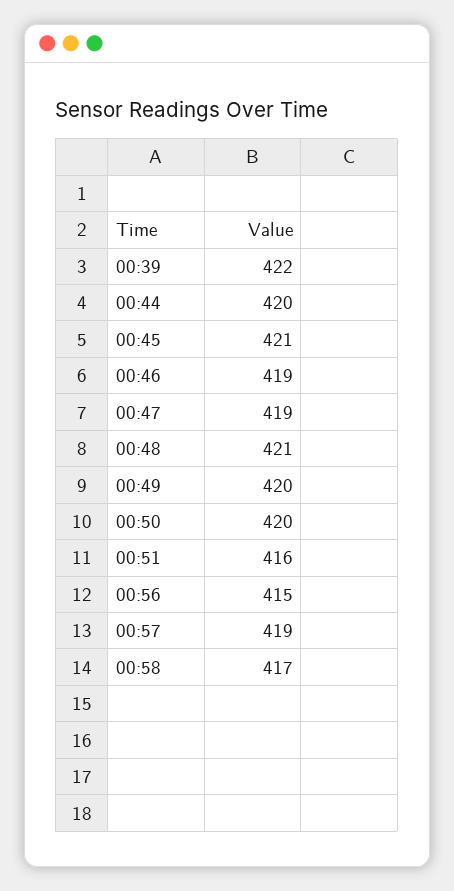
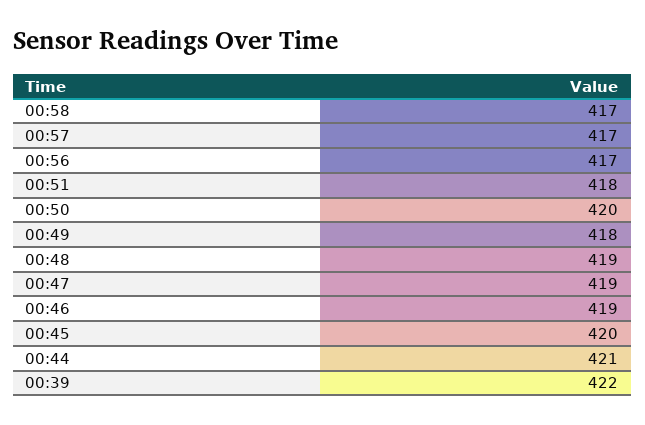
00:44: 420 -> 421
00:45: 421 -> 420
00:48: 421 -> 419
00:49: 420 -> 418
00:51: 416 -> 418
00:56: 415 -> 417
00:57: 419 -> 417

